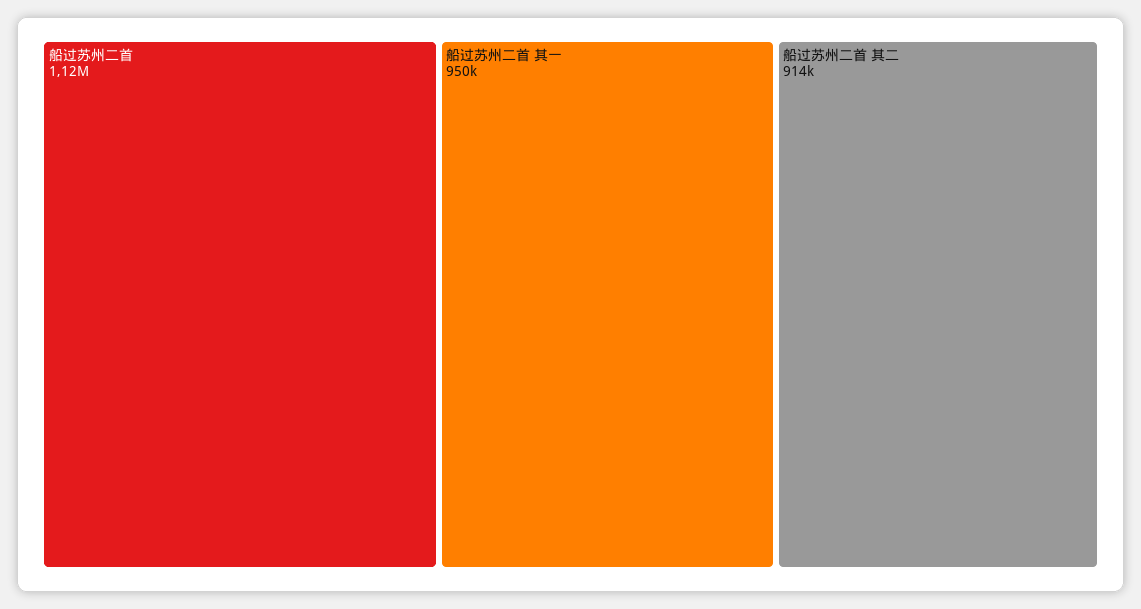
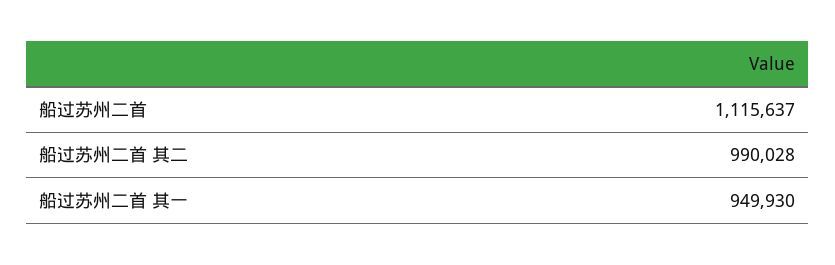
船过苏州二首 其二: 914000 -> 990028

